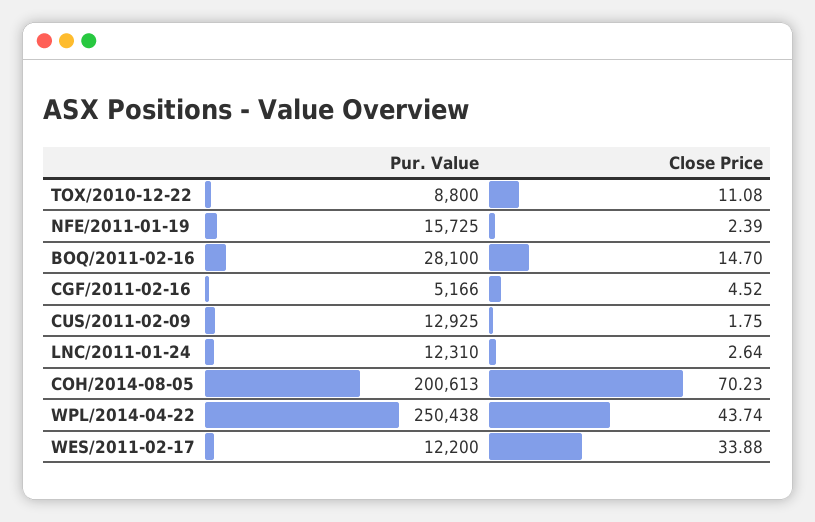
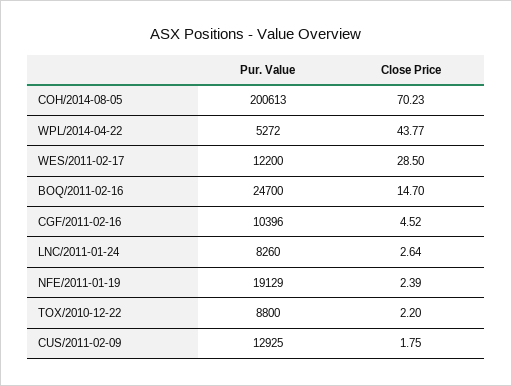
Close Price, TOX/2010-12-22: 11.08 -> 2.2
Pur. Value, NFE/2011-01-19: 15725 -> 19129
Pur. Value, BOQ/2011-02-16: 28100 -> 24700
Pur. Value, CGF/2011-02-16: 5166 -> 10396
Pur. Value, LNC/2011-01-24: 12310 -> 8260
Pur. Value, WPL/2014-04-22: 250438 -> 5272
Close Price, WPL/2014-04-22: 43.74 -> 43.77
Close Price, WES/2011-02-17: 33.88 -> 28.5

